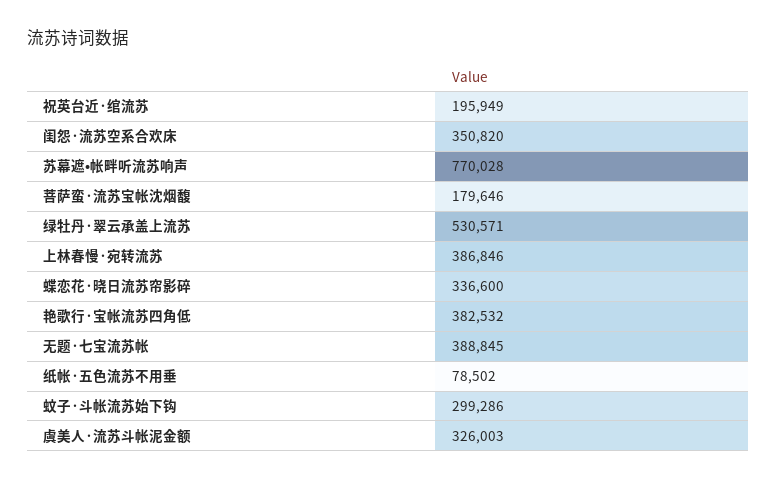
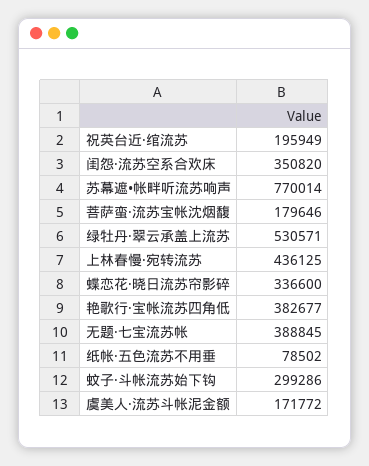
苏幕遮•帐畔听流苏响声: 770028 -> 770014
上林春慢·宛转流苏: 386846 -> 436125
艳歌行·宝帐流苏四角低: 382532 -> 382677
虞美人·流苏斗帐泥金额: 326003 -> 171772

